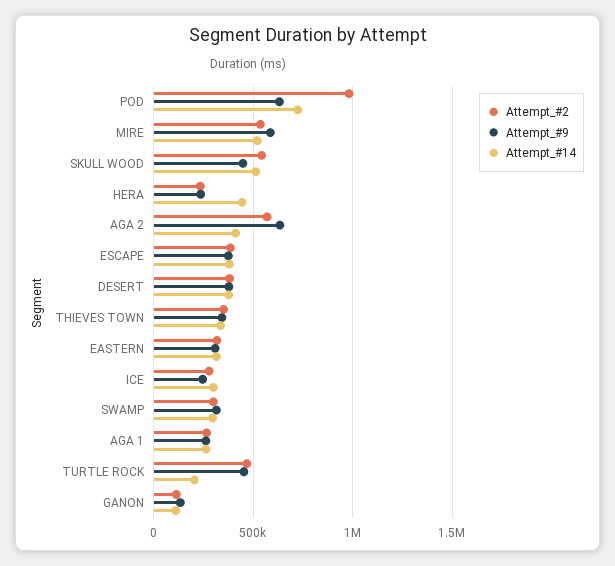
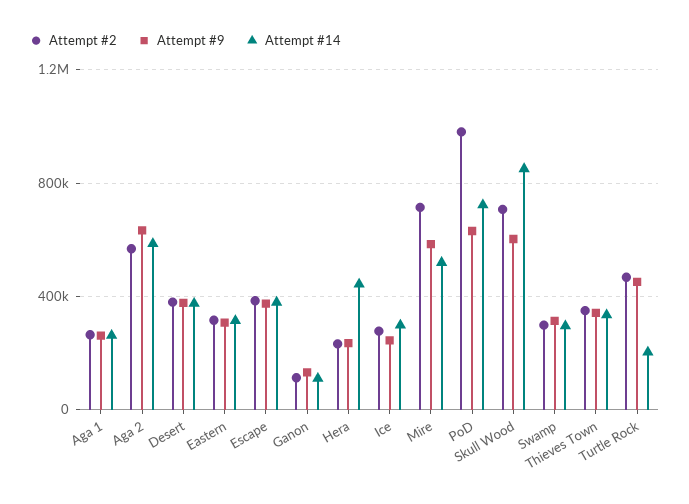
Attempt_#2, MIRE: 550000 -> 700000
Attempt_#2, SKULL WOOD: 550000 -> 700000
Attempt_#9, SKULL WOOD: 450000 -> 600000
Attempt_#14, SKULL WOOD: 500000 -> 850000
Attempt_#14, AGA 2: 400000 -> 600000

